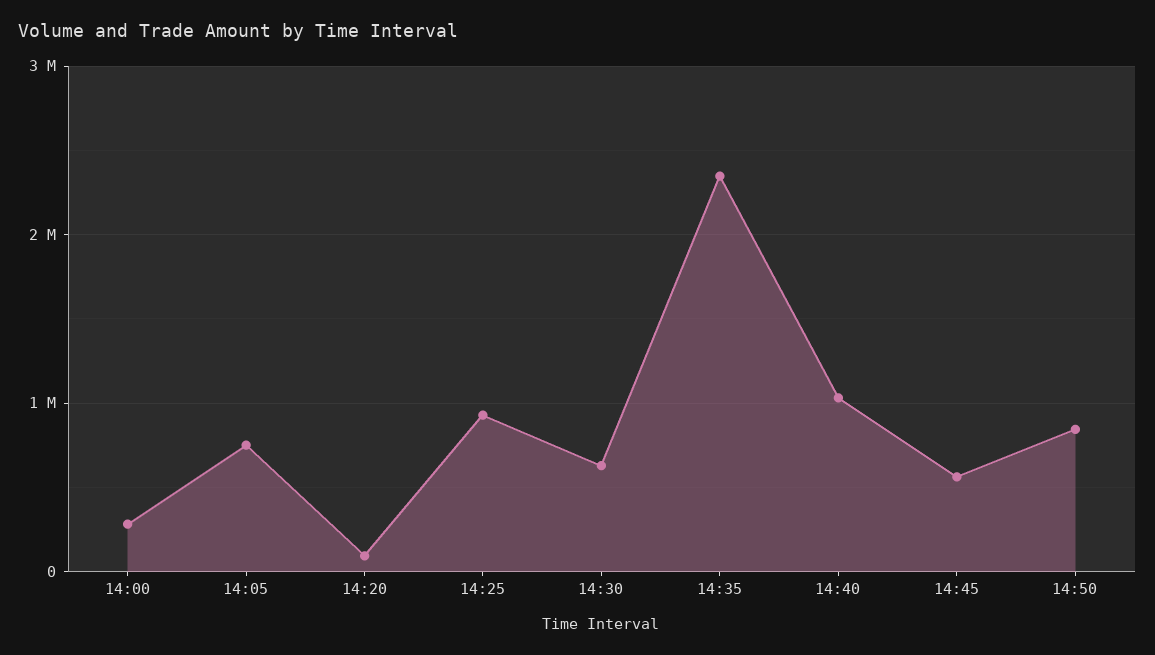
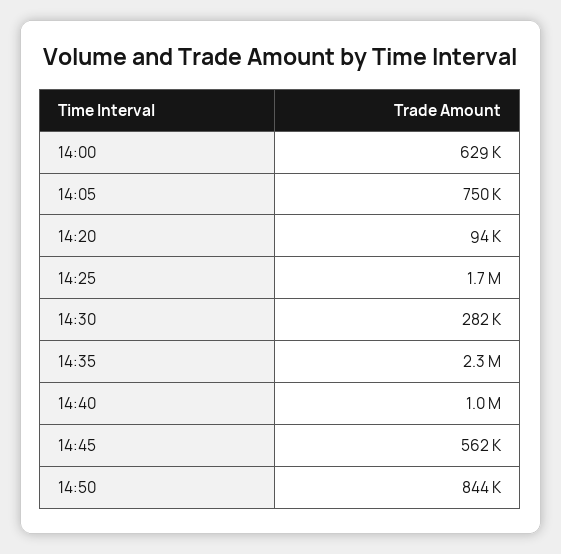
14:00: 300000 -> 629000
14:25: 900000 -> 1700000
14:30: 600000 -> 282000

